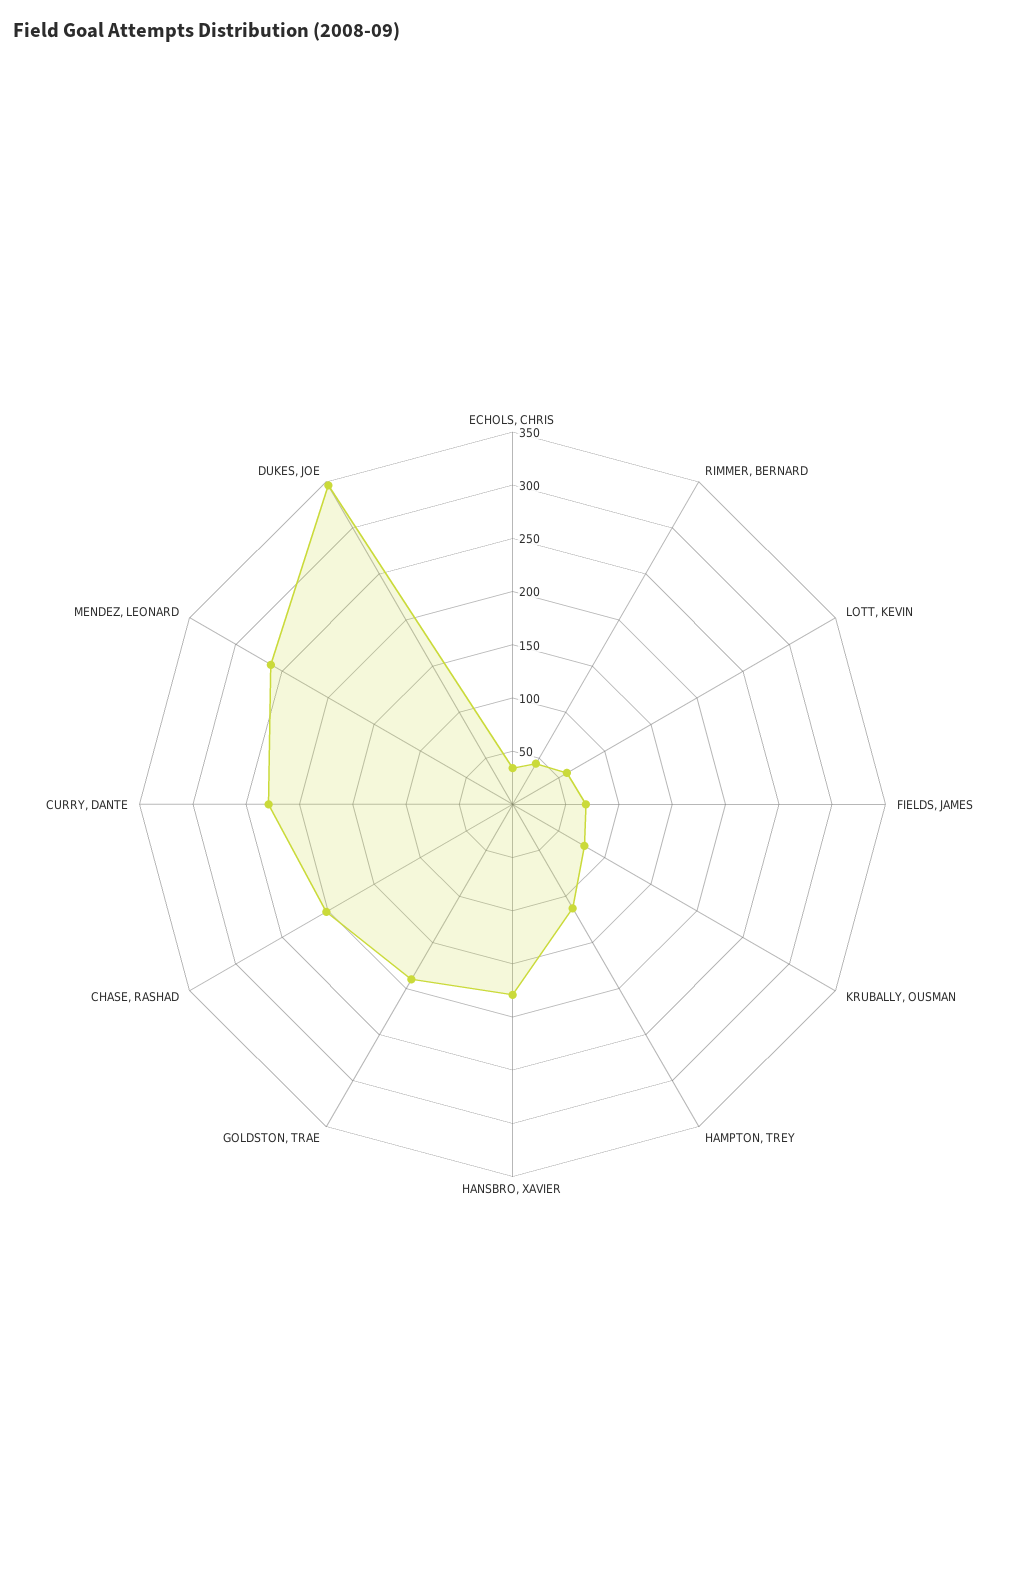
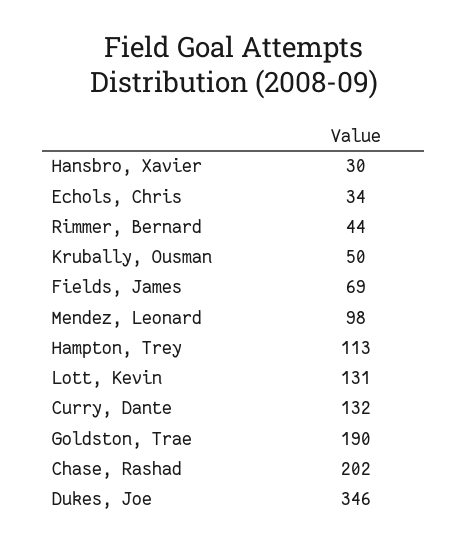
LOTT, KEVIN: 60 -> 131
KRUBALLY, OUSMAN: 80 -> 50
HANSBRO, XAVIER: 180 -> 30
CURRY, DANTE: 230 -> 132
MENDEZ, LEONARD: 260 -> 98

